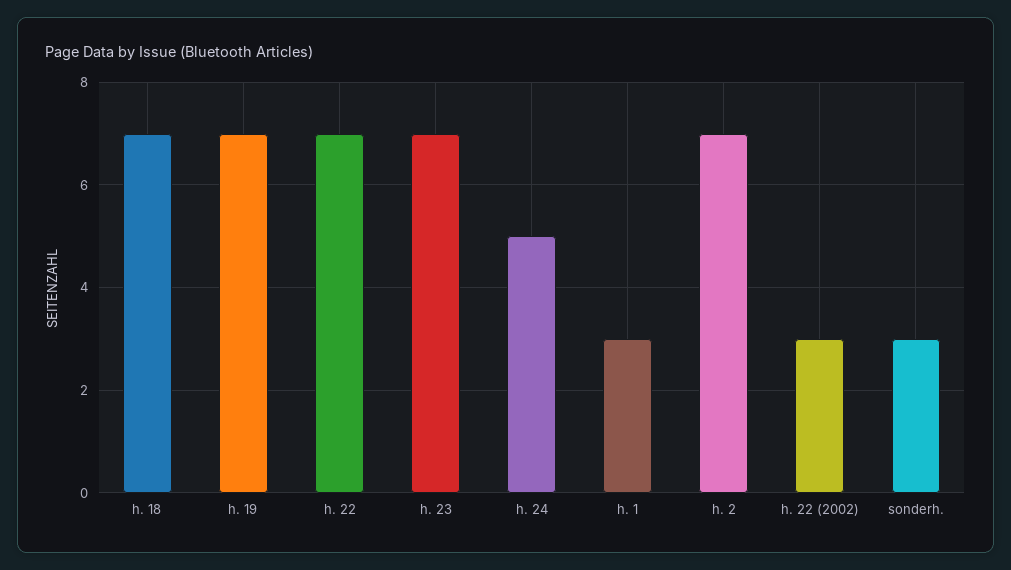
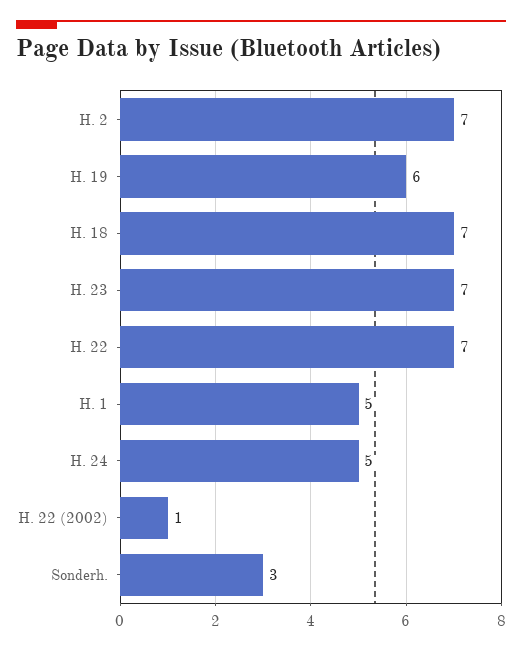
h. 19: 7 -> 6
h. 1: 3 -> 5
h. 22 (2002): 3 -> 1

